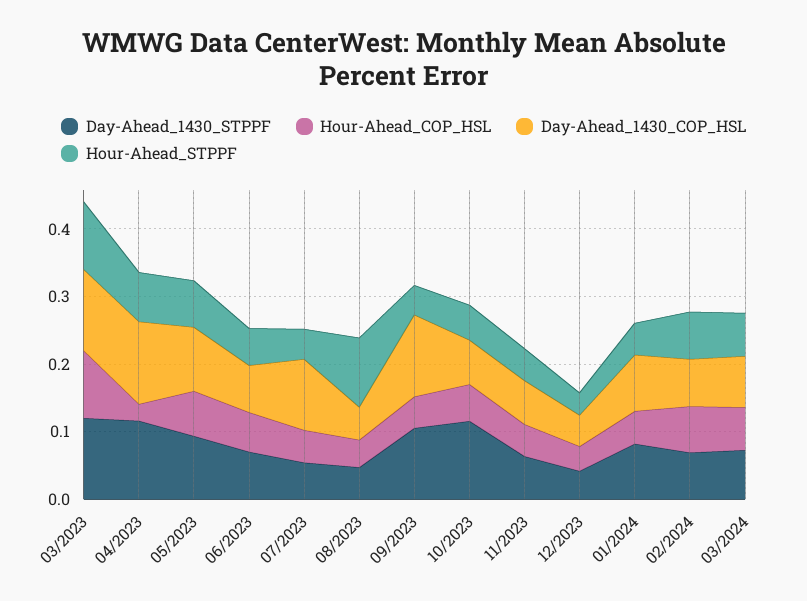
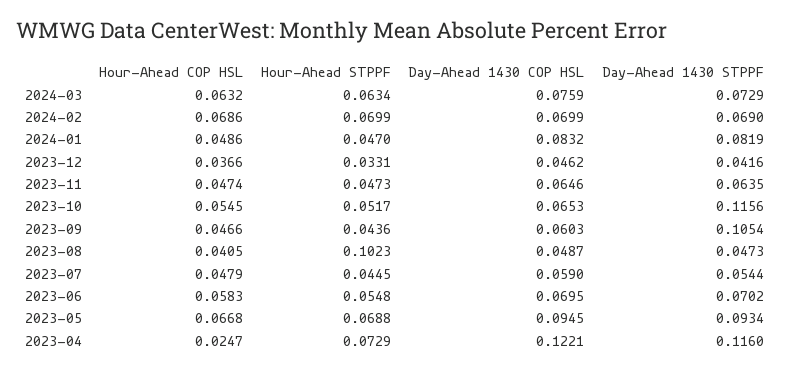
Day-Ahead_1430_STPPF, 03/2023: 0.12 -> none
Hour-Ahead_COP_HSL, 03/2023: 0.1 -> none
Day-Ahead_1430_COP_HSL, 03/2023: 0.12 -> none
Hour-Ahead_STPPF, 03/2023: 0.1 -> none
Day-Ahead_1430_COP_HSL, 07/2023: 0.1 -> 0.059
Day-Ahead_1430_COP_HSL, 09/2023: 0.12 -> 0.0603

